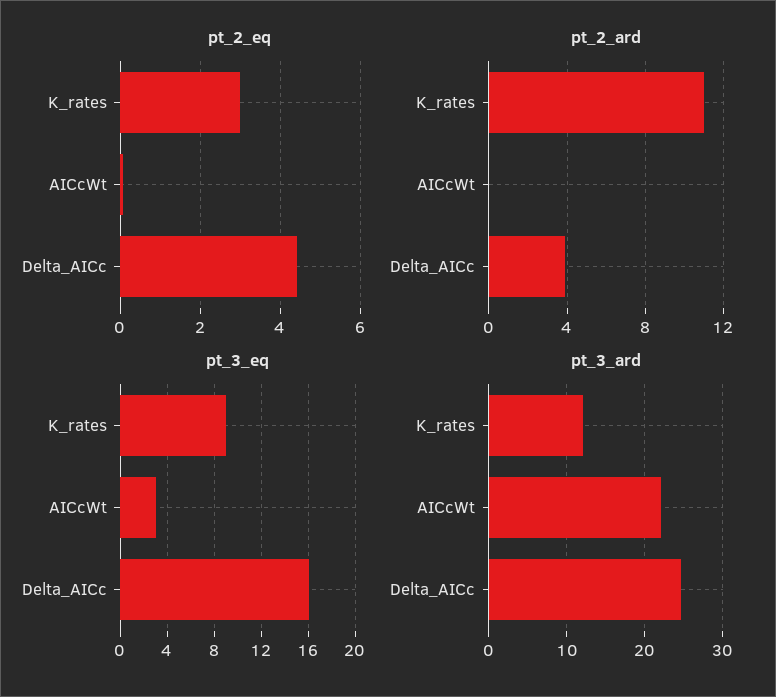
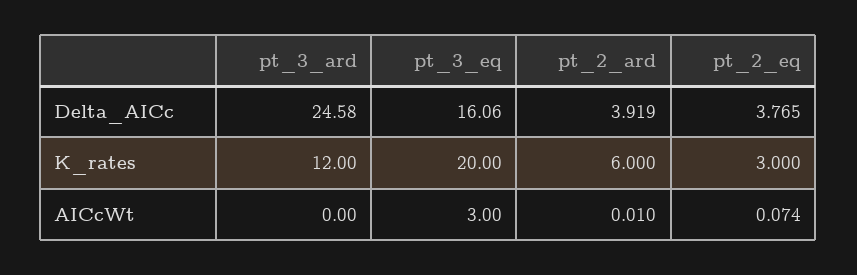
pt_2_eq, Delta_AICc: 4.4 -> 3.765
pt_2_ard, K_rates: 11 -> 6
pt_3_eq, K_rates: 9 -> 20
pt_3_ard, AICcWt: 22 -> 0

